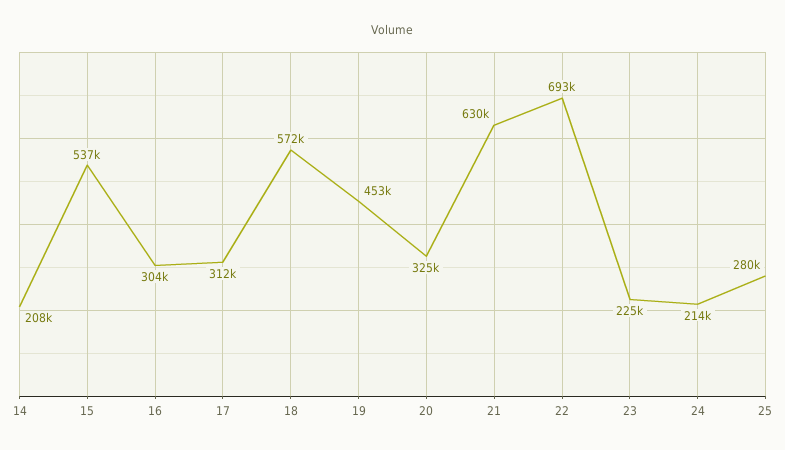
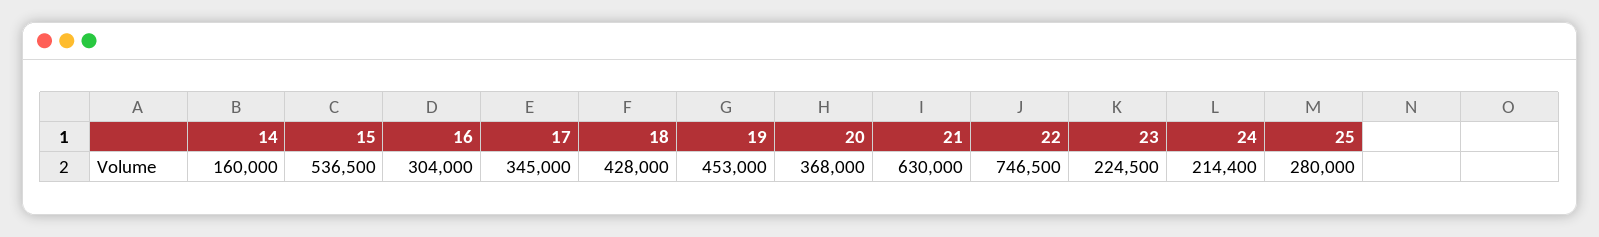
14: 208000 -> 160000
17: 312000 -> 345000
18: 572000 -> 428000
20: 325000 -> 368000
22: 693000 -> 746500

